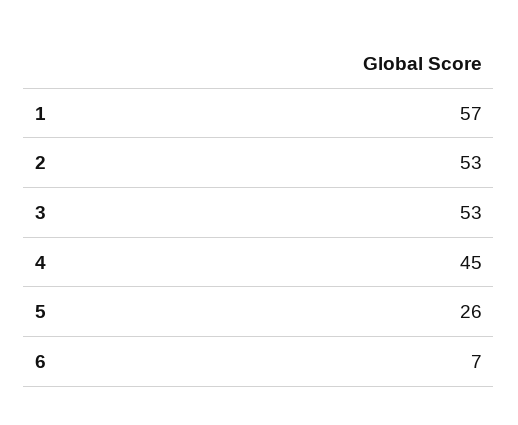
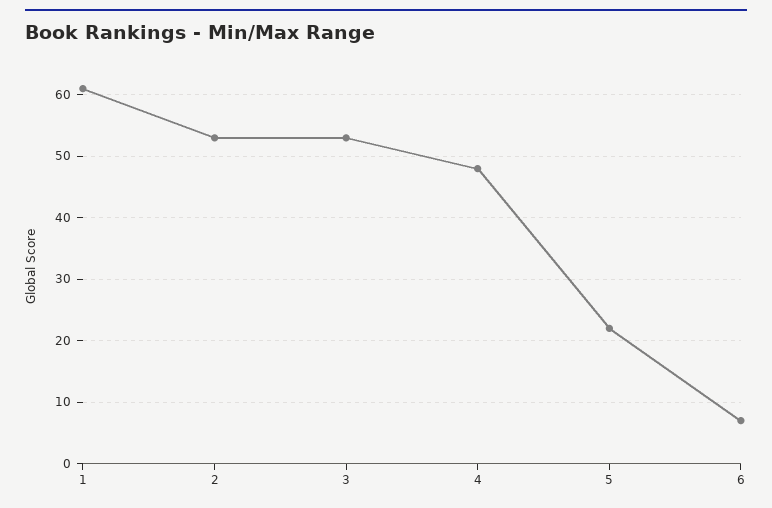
1: 57 -> 61
4: 45 -> 48
5: 26 -> 22

